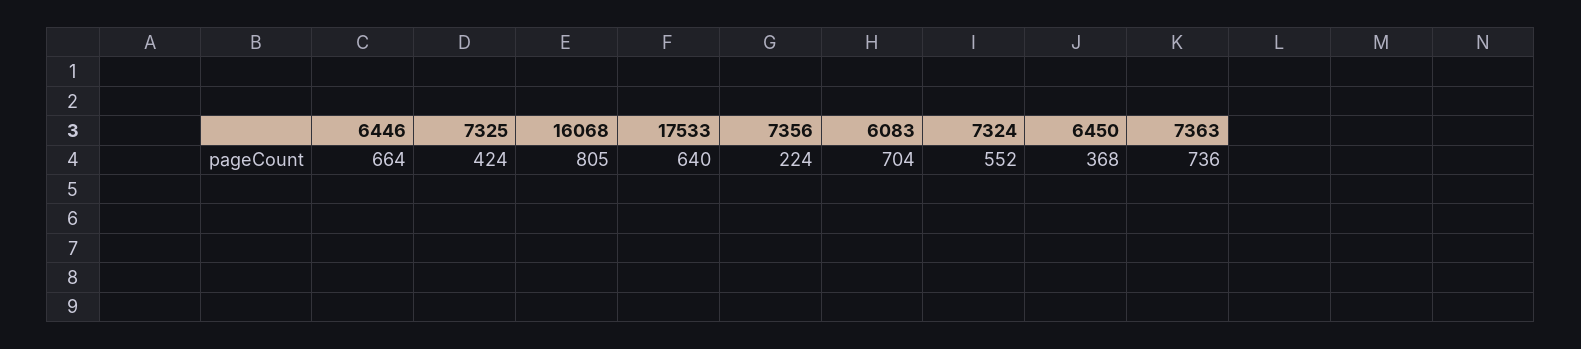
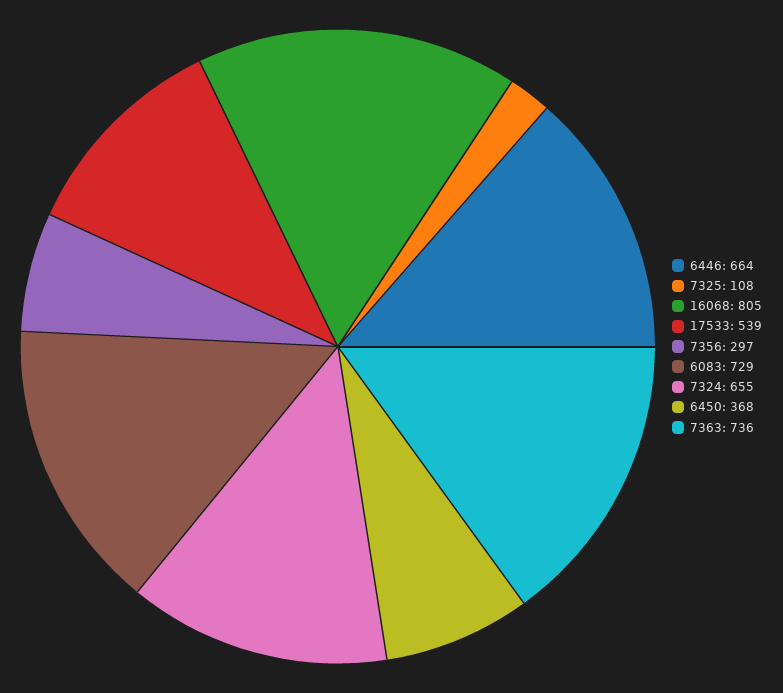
7325: 424 -> 108
17533: 640 -> 539
7356: 224 -> 297
6083: 704 -> 729
7324: 552 -> 655

